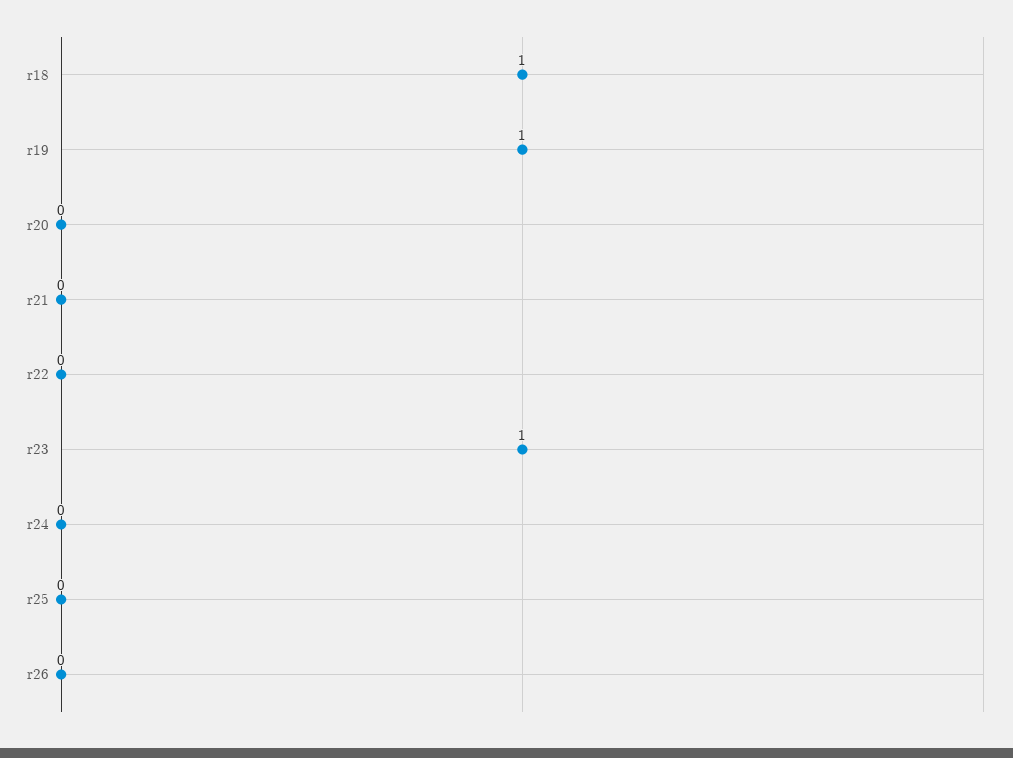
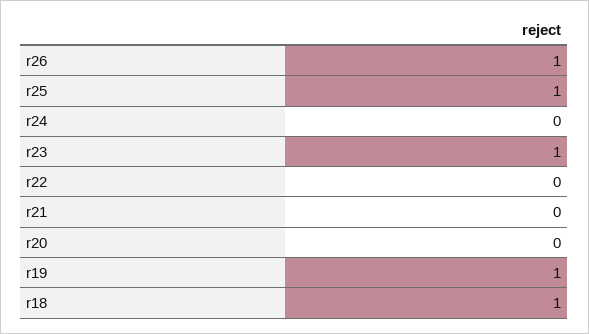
r25: 0 -> 1
r26: 0 -> 1

